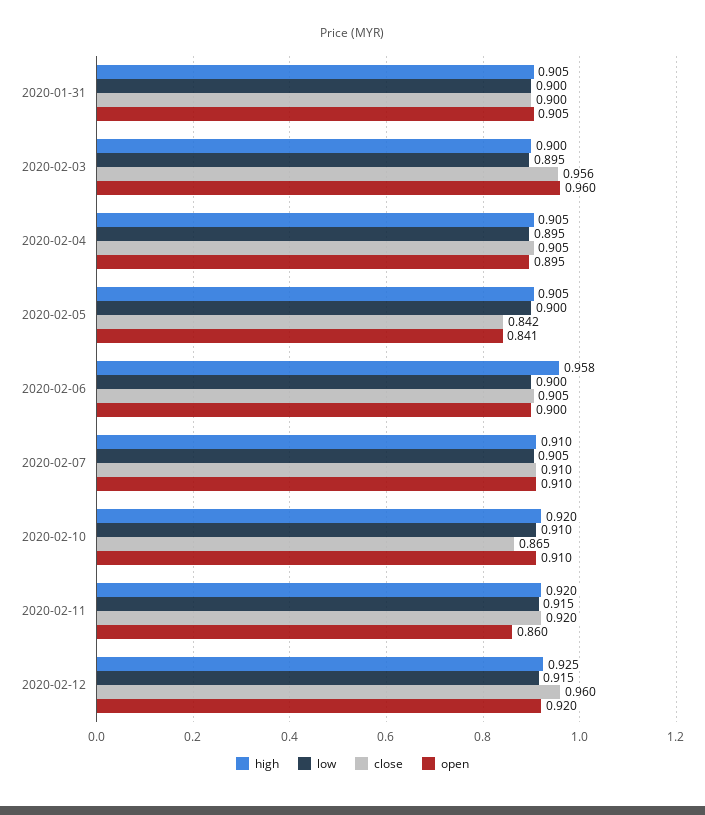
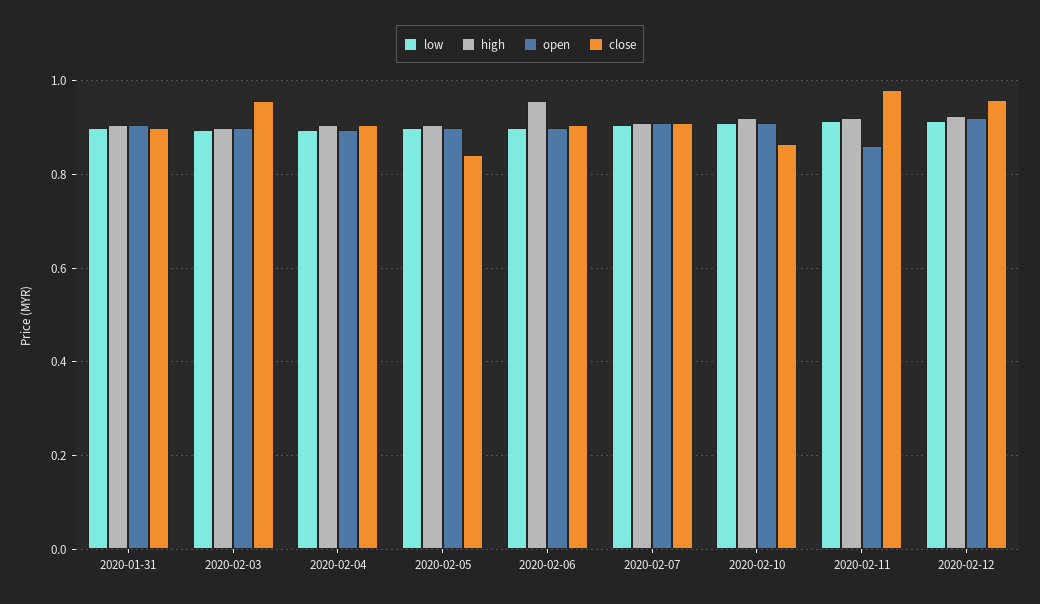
open, 2020-02-03: 0.96 -> 0.9
open, 2020-02-05: 0.841 -> 0.9
close, 2020-02-11: 0.92 -> 0.98

